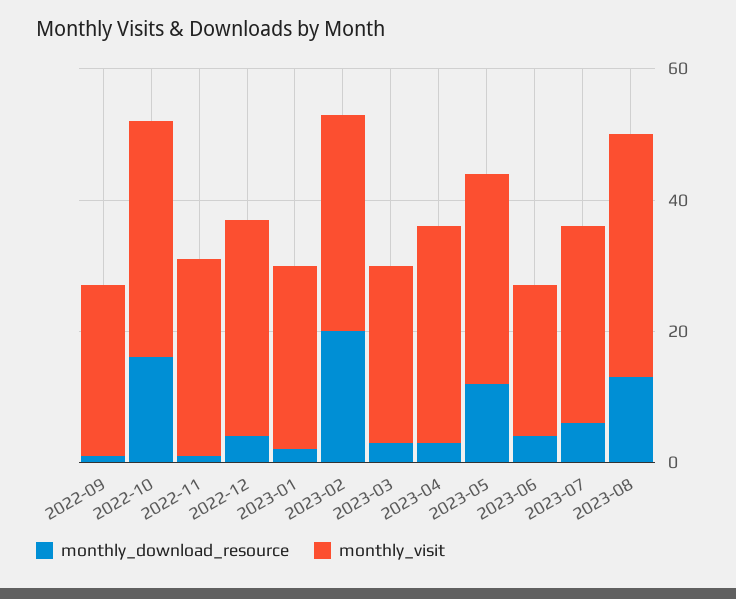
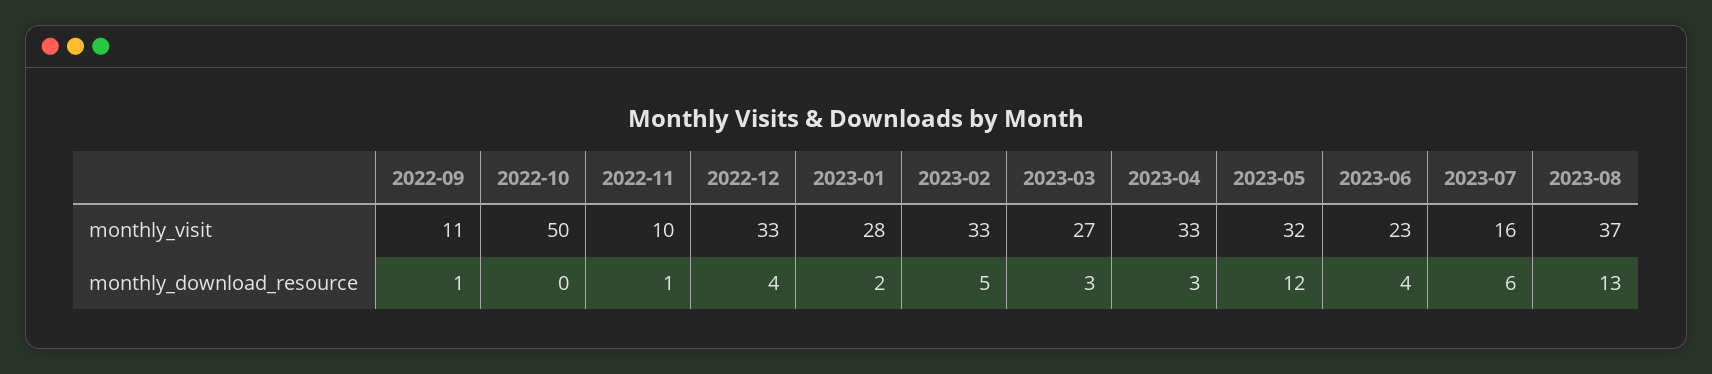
monthly_visit, 2022-09: 25 -> 11
monthly_download_resource, 2022-10: 15 -> 0
monthly_visit, 2022-10: 35 -> 50
monthly_visit, 2022-11: 30 -> 10
monthly_download_resource, 2023-02: 20 -> 5
monthly_visit, 2023-07: 30 -> 16

